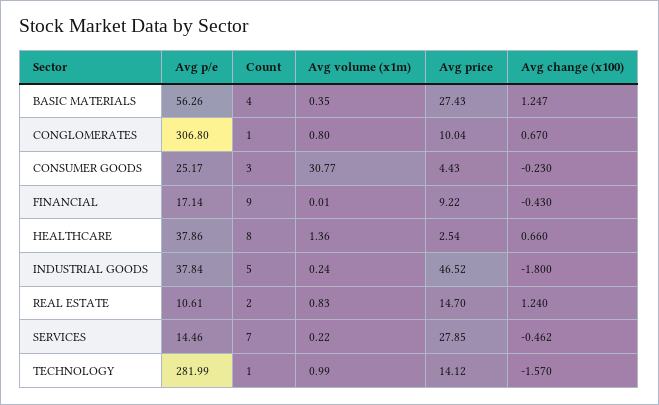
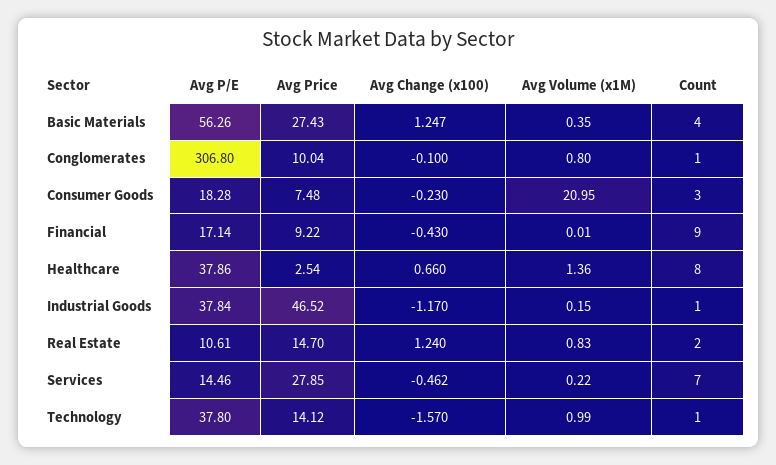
Avg change (x100), CONGLOMERATES: 0.67 -> -0.1
Avg p/e, CONSUMER GOODS: 25.17 -> 18.28
Avg volume (x1m), CONSUMER GOODS: 30.77 -> 20.95
Avg price, CONSUMER GOODS: 4.43 -> 7.48
Count, INDUSTRIAL GOODS: 5 -> 1
Avg volume (x1m), INDUSTRIAL GOODS: 0.24 -> 0.15
Avg change (x100), INDUSTRIAL GOODS: -1.8 -> -1.17
Avg p/e, TECHNOLOGY: 281.99 -> 37.8

